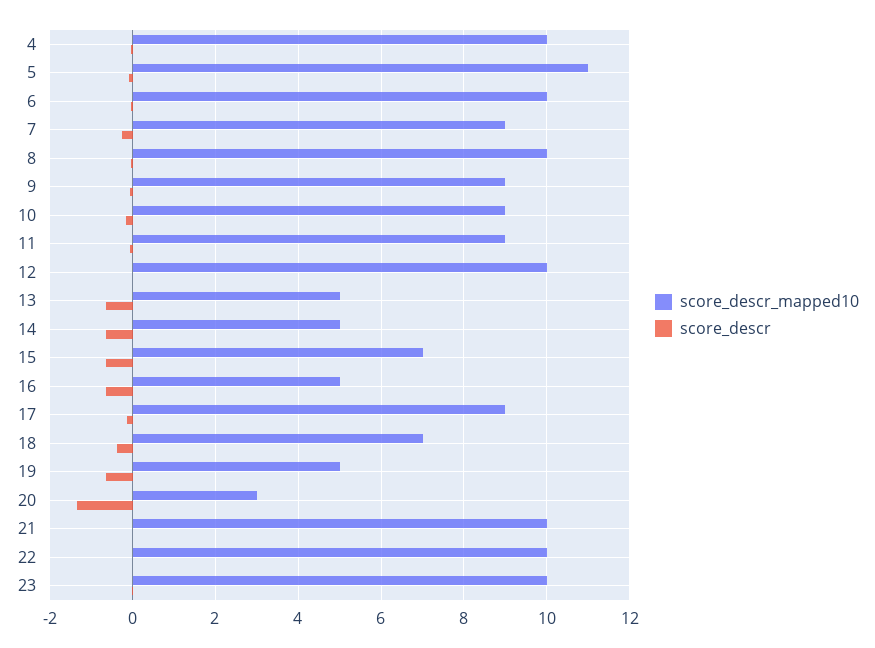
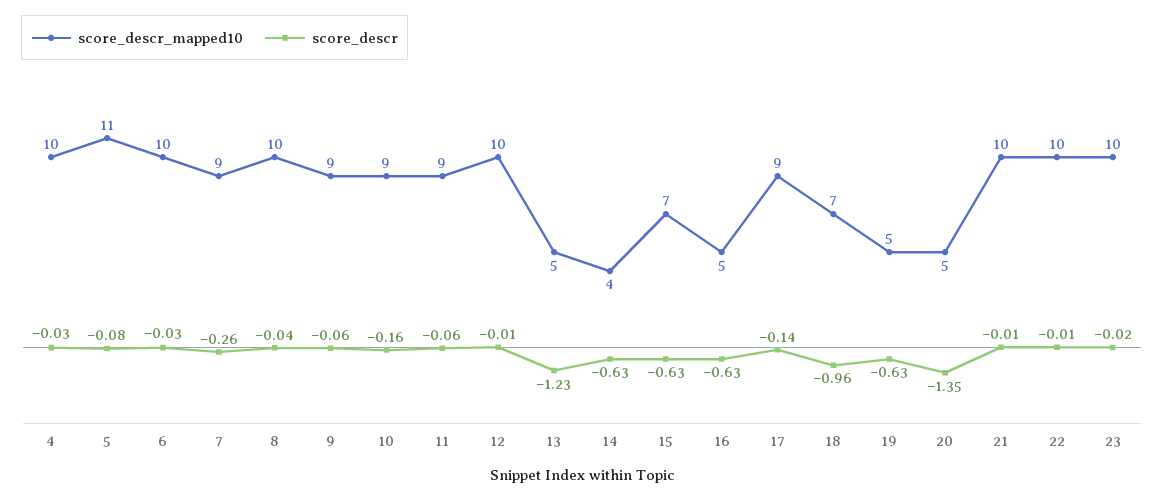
score_descr, 13: -0.6 -> -1.23
score_descr_mapped10, 14: 5 -> 4
score_descr, 18: -0.4 -> -0.96
score_descr_mapped10, 20: 3 -> 5

